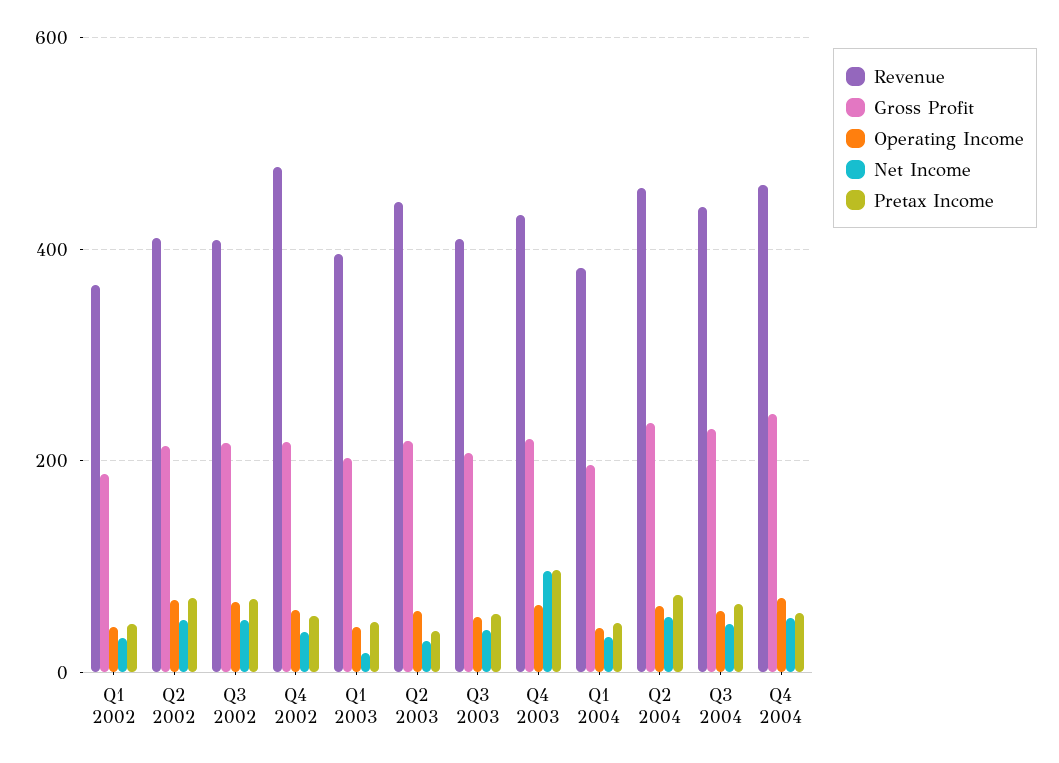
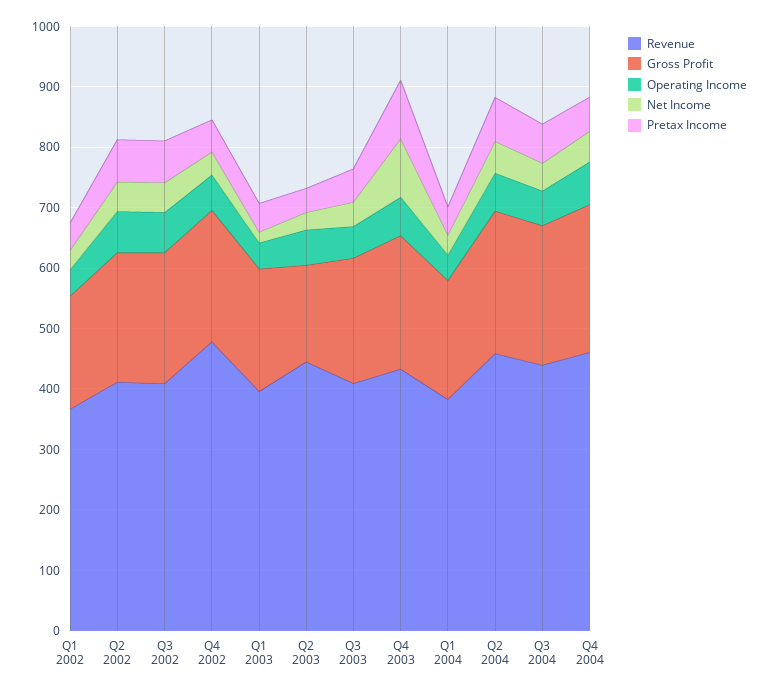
Gross Profit, Q2 2003: 220 -> 160

